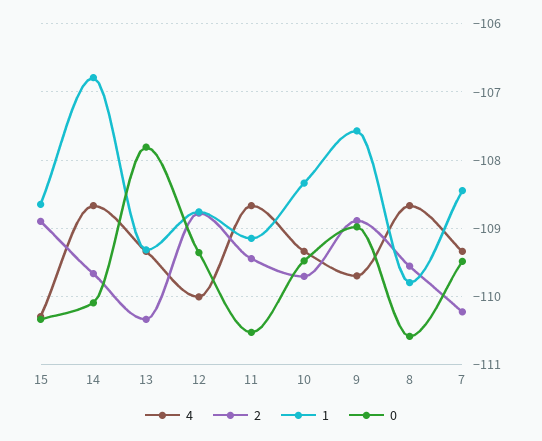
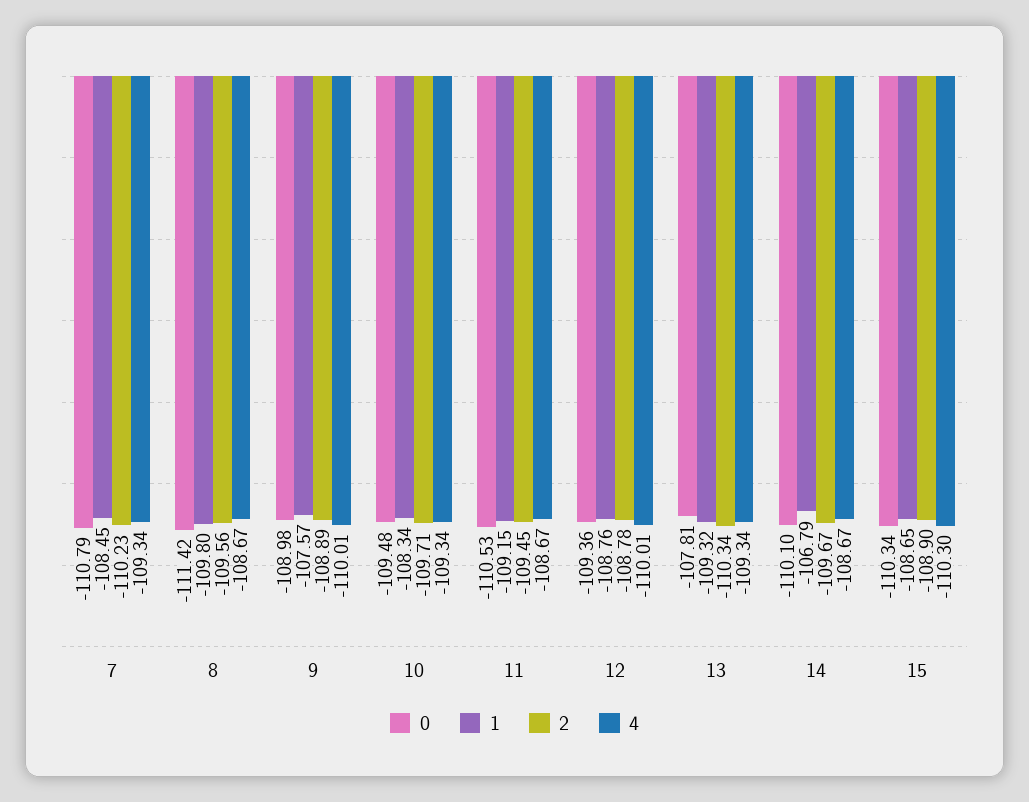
4, 9: -109.7 -> -110.01
0, 8: -110.6 -> -111.42
0, 7: -109.5 -> -110.79

